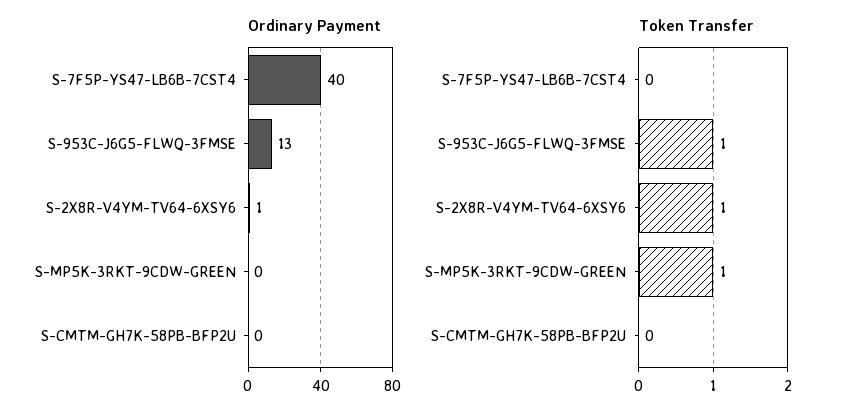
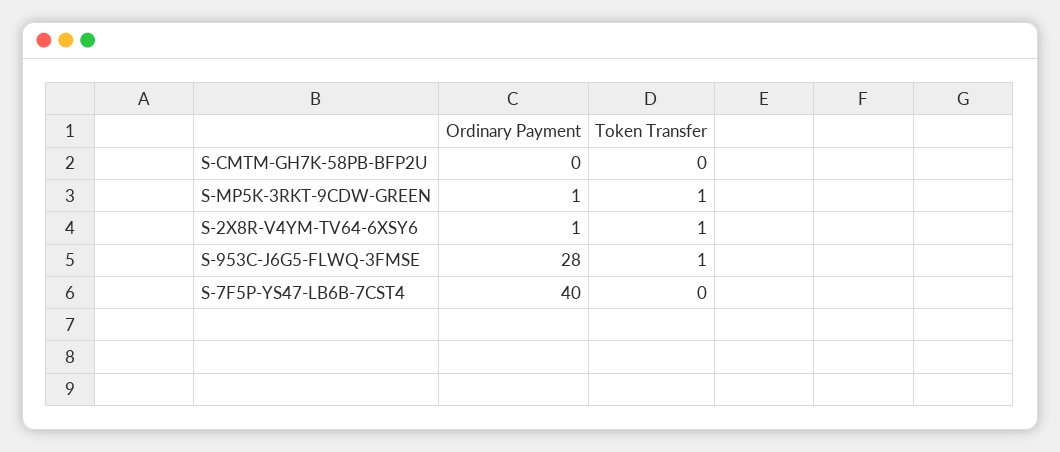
Ordinary Payment, S-953C-J6G5-FLWQ-3FMSE: 13 -> 28
Ordinary Payment, S-MP5K-3RKT-9CDW-GREEN: 0 -> 1

